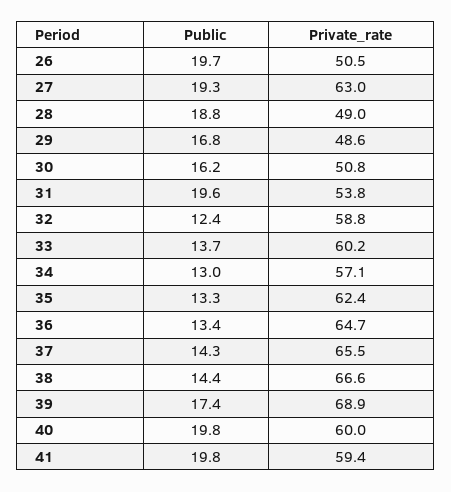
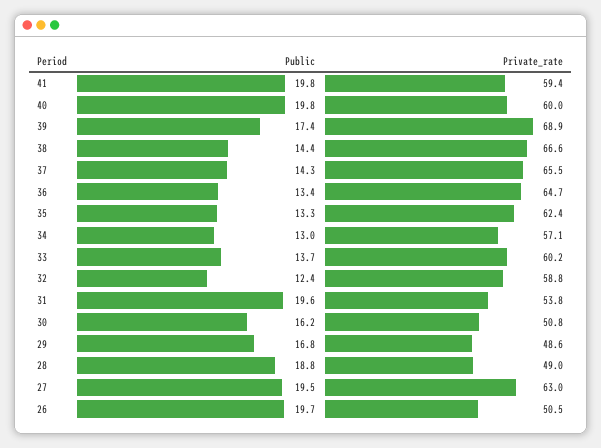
Public, 27: 19.3 -> 19.5

